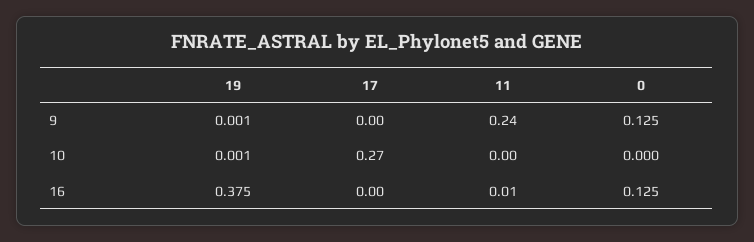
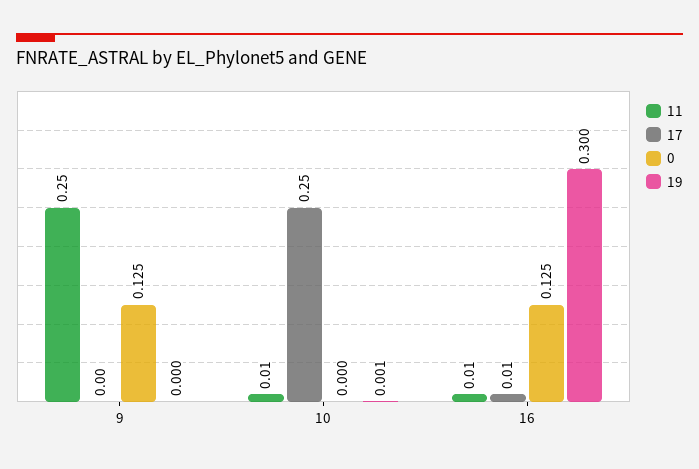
19, 9: 0.001 -> 0
11, 9: 0.24 -> 0.25
17, 10: 0.27 -> 0.25
11, 10: 0 -> 0.01
19, 16: 0.375 -> 0.3
17, 16: 0 -> 0.01

